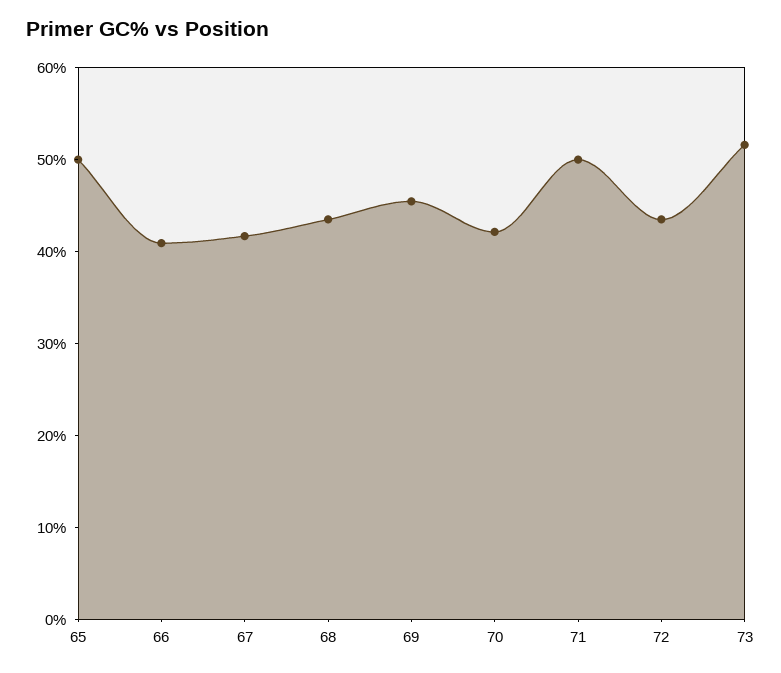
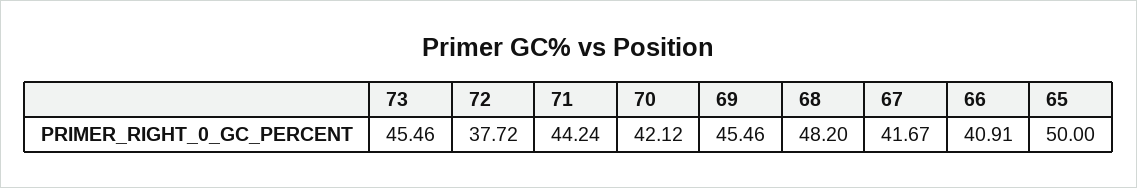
68: 44 -> 48.2
71: 50 -> 44.24
72: 44 -> 37.72
73: 52 -> 45.46

